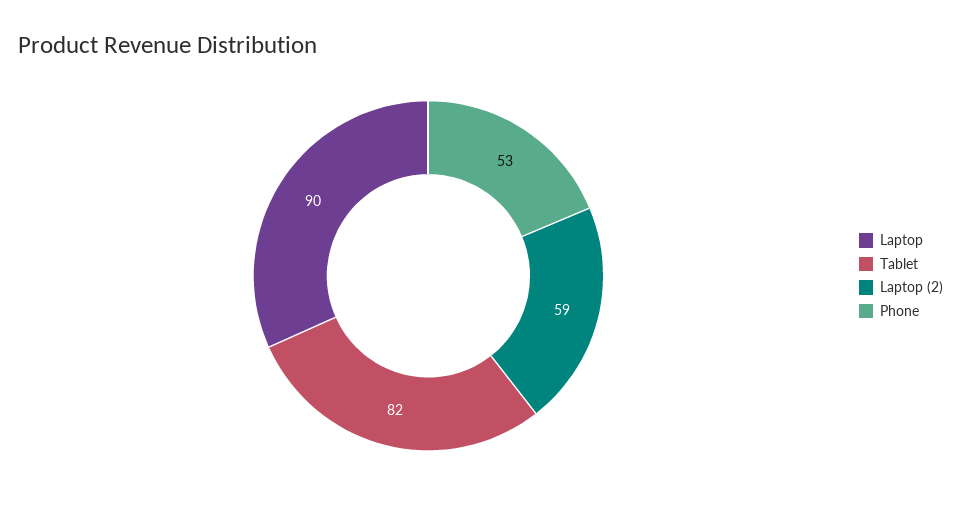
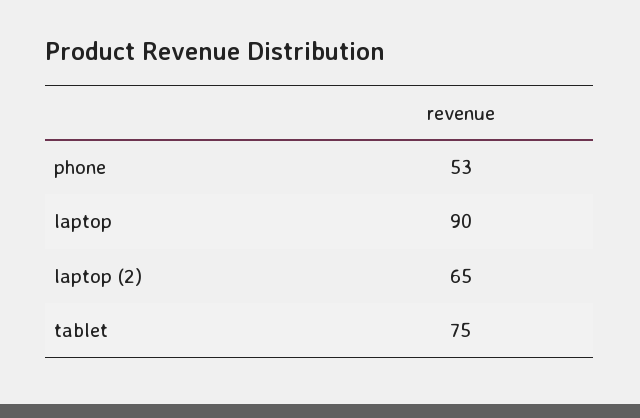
Tablet: 82 -> 75
Laptop (2): 59 -> 65

